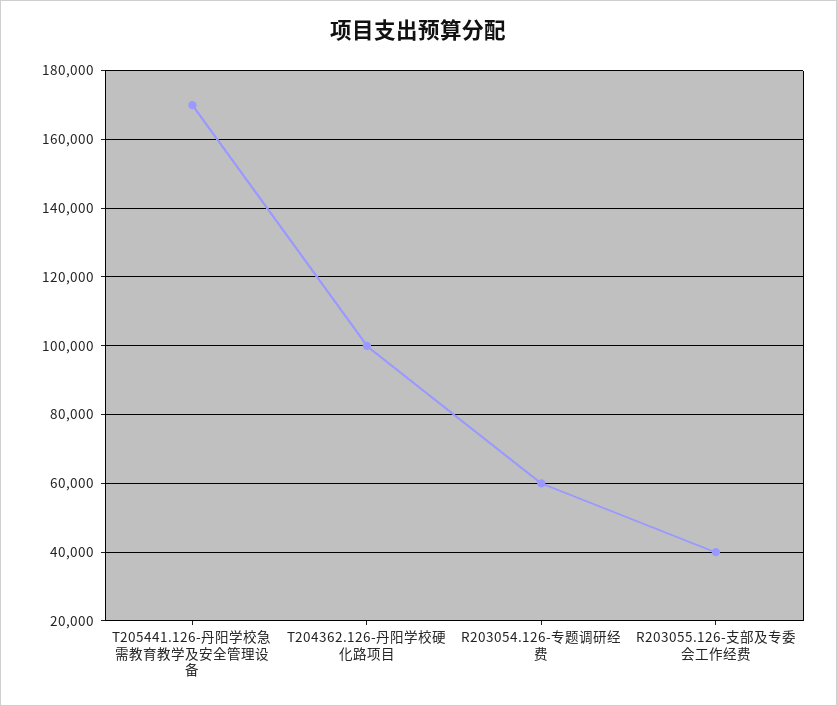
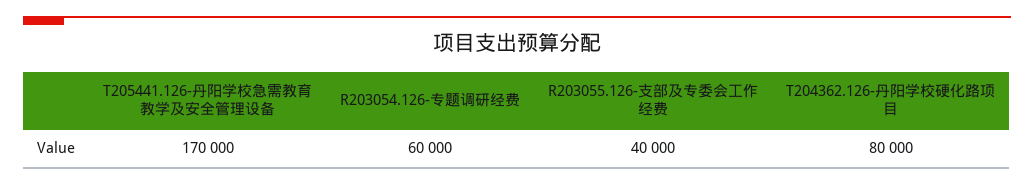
T204362.126-丹阳学校硬化路项目: 100000 -> 80000

